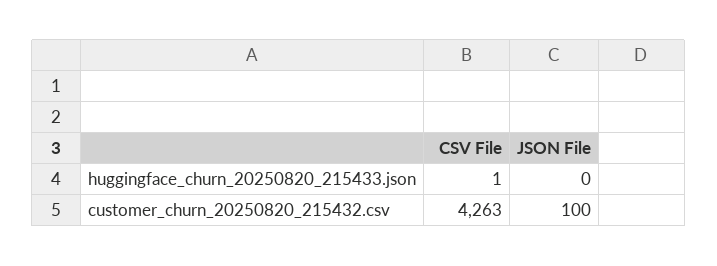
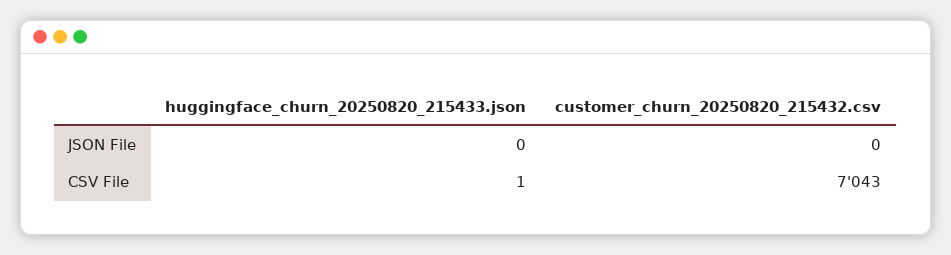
CSV File, customer_churn_20250820_215432.csv: 4263 -> 7043
JSON File, customer_churn_20250820_215432.csv: 100 -> 0

